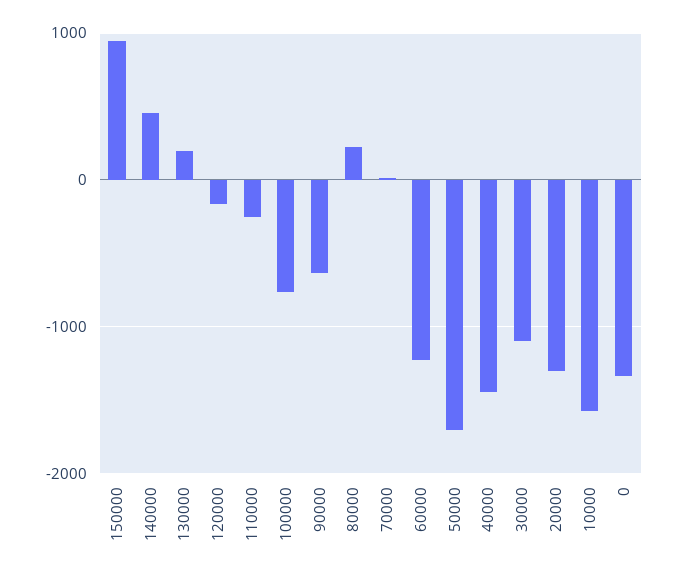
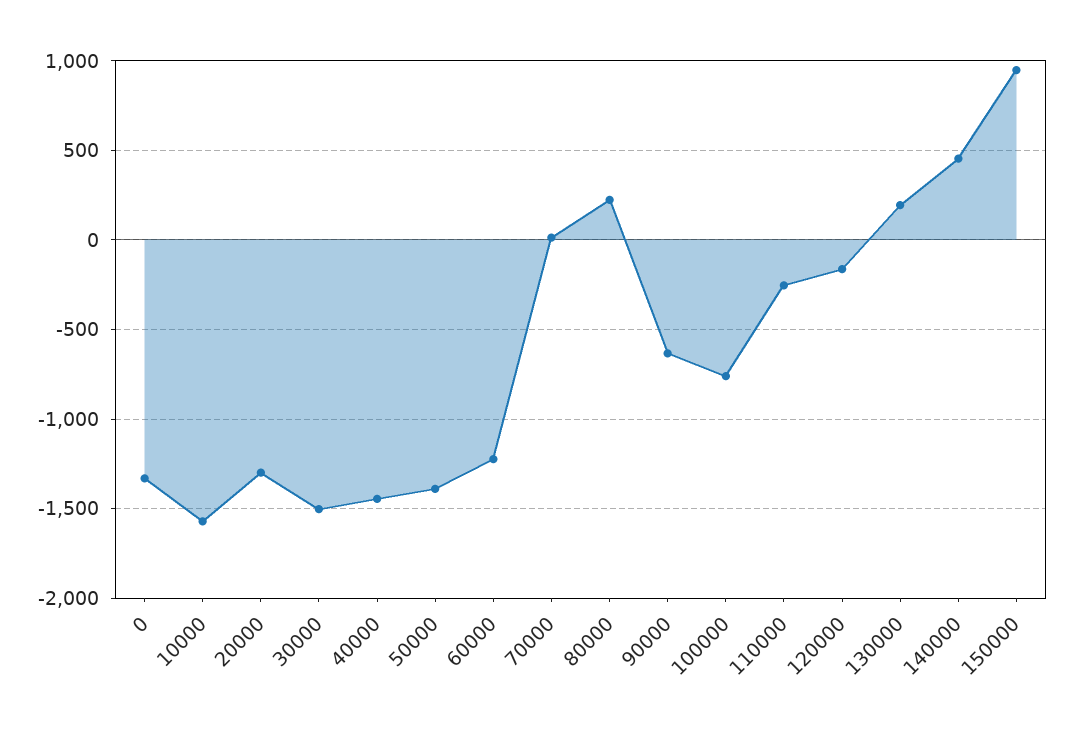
50000: -1700 -> -1400
30000: -1100 -> -1500

